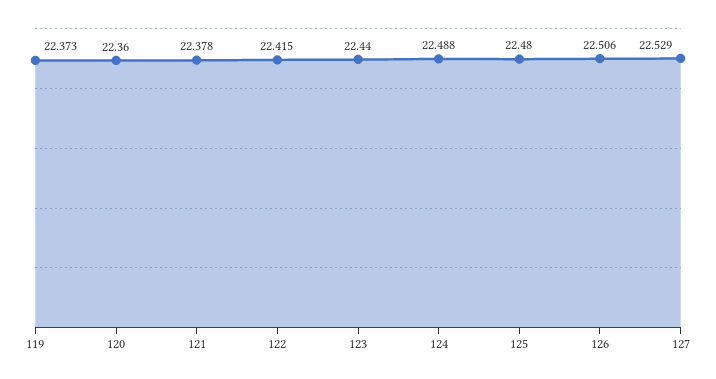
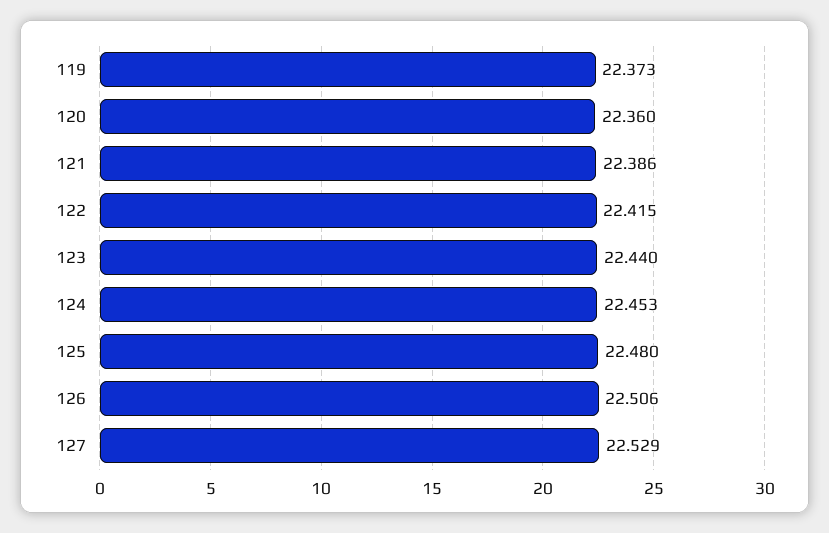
121: 22.378 -> 22.386
124: 22.488 -> 22.453

